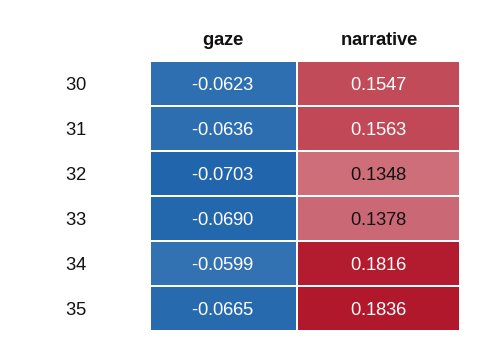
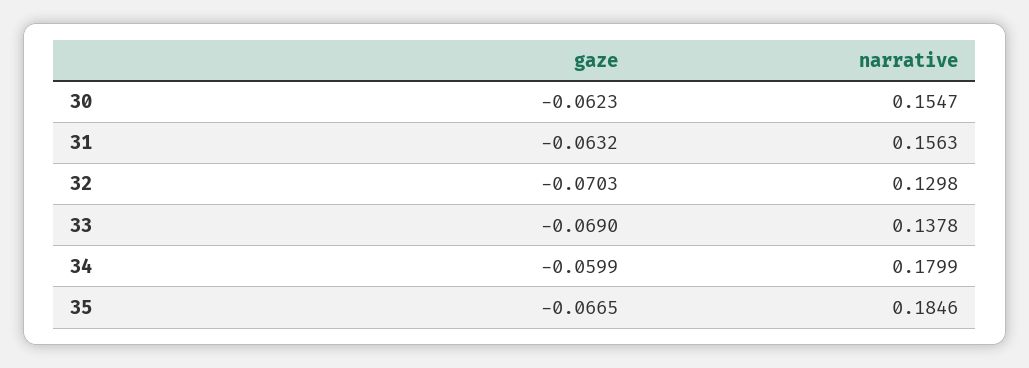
gaze, 31: -0.0636 -> -0.0632
narrative, 32: 0.1348 -> 0.1298
narrative, 34: 0.1816 -> 0.1799
narrative, 35: 0.1836 -> 0.1846

